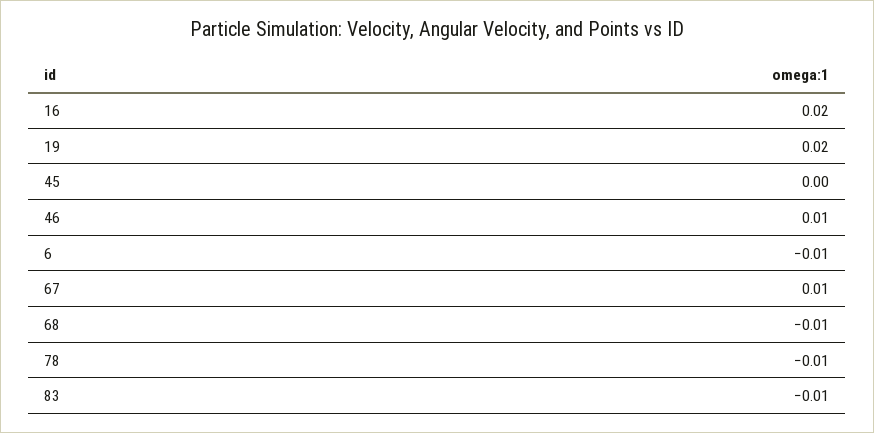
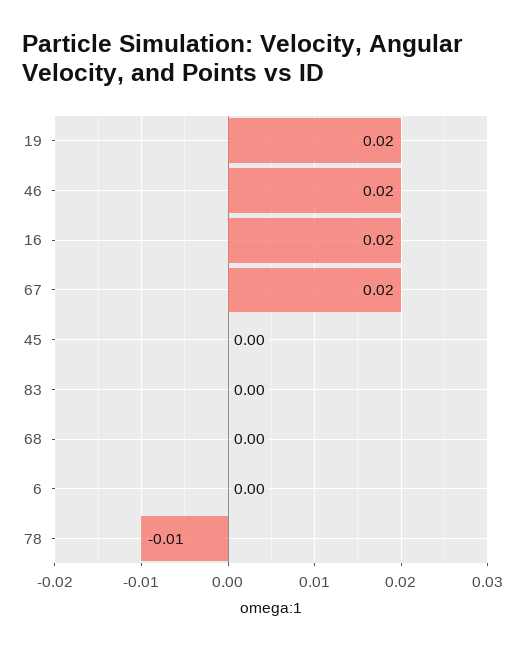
46: 0.01 -> 0.02
6: -0.01 -> 0
67: 0.01 -> 0.02
68: -0.01 -> 0
83: -0.01 -> 0

